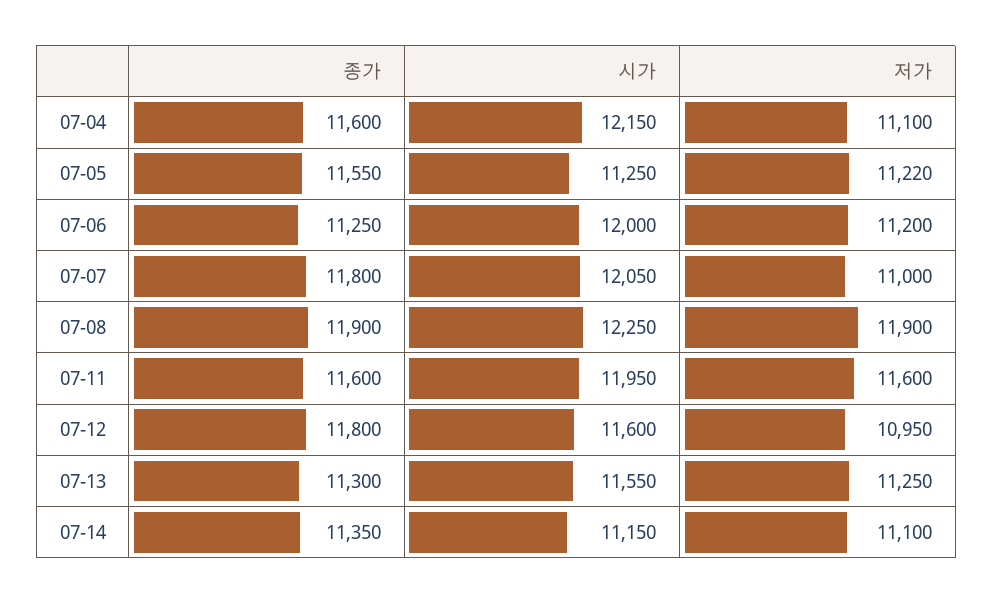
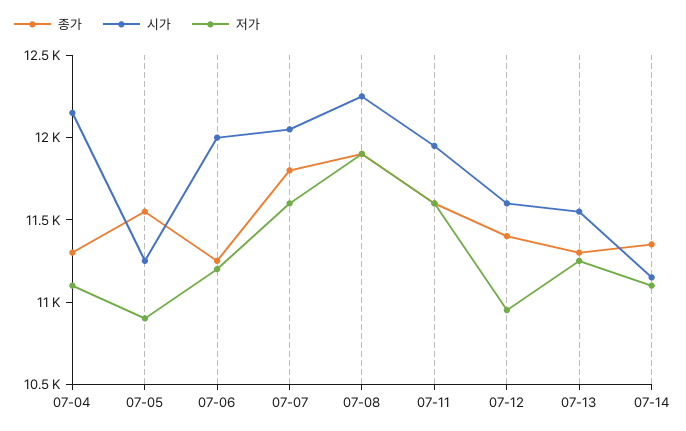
종가, 07-04: 11600 -> 11300
저가, 07-05: 11220 -> 10900
저가, 07-07: 11000 -> 11600
종가, 07-12: 11800 -> 11400

